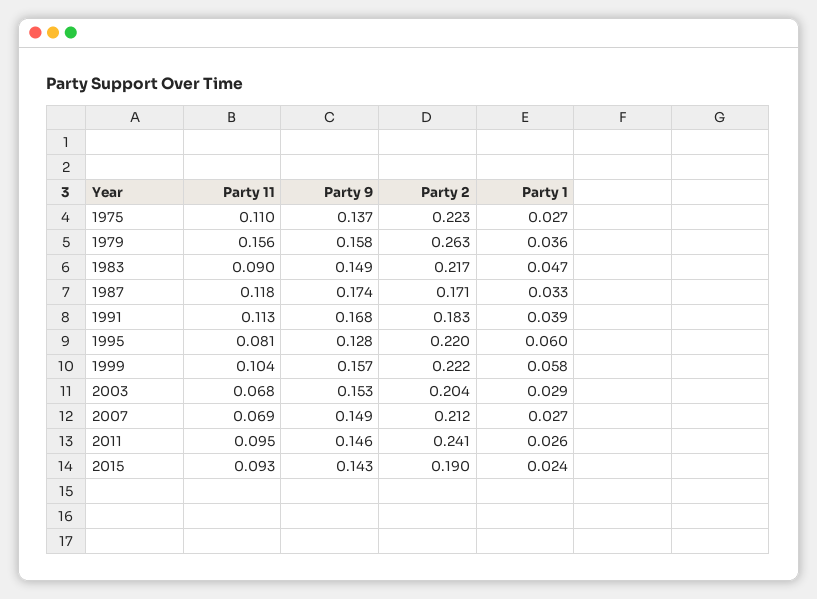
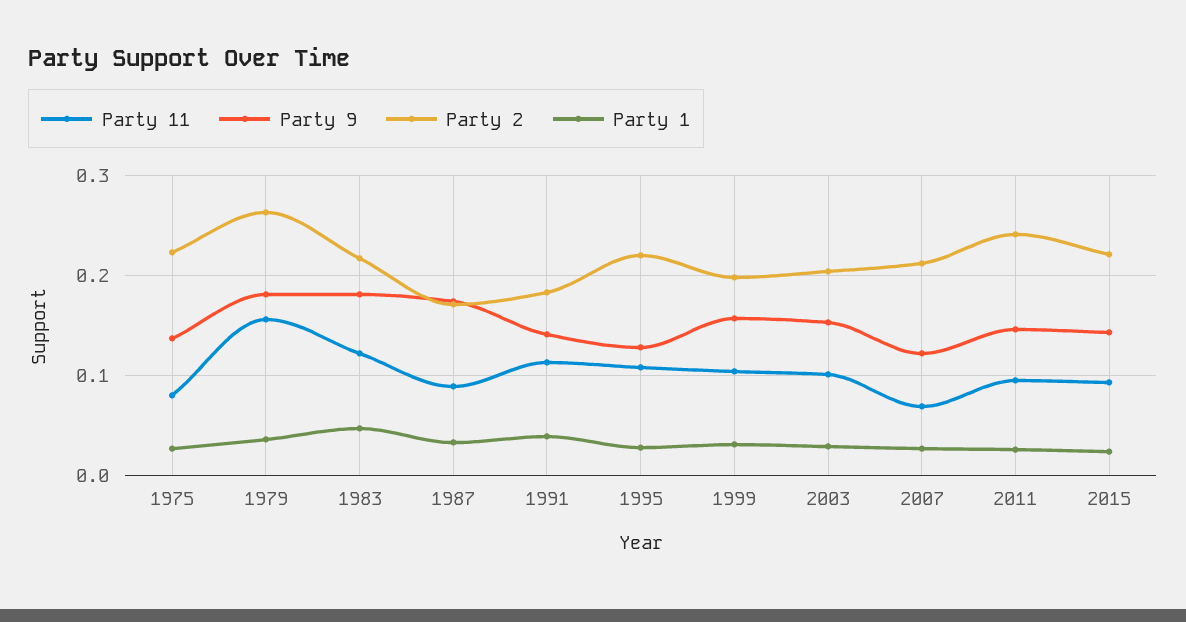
Party 11, 1975: 0.11 -> 0.08
Party 9, 1979: 0.158 -> 0.18
Party 11, 1983: 0.09 -> 0.12
Party 9, 1983: 0.149 -> 0.18
Party 11, 1987: 0.118 -> 0.09
Party 9, 1991: 0.168 -> 0.14
Party 11, 1995: 0.081 -> 0.11
Party 1, 1995: 0.06 -> 0.03
Party 2, 1999: 0.222 -> 0.2
Party 1, 1999: 0.058 -> 0.03
Party 11, 2003: 0.068 -> 0.1
Party 9, 2007: 0.149 -> 0.12
Party 2, 2015: 0.19 -> 0.22

